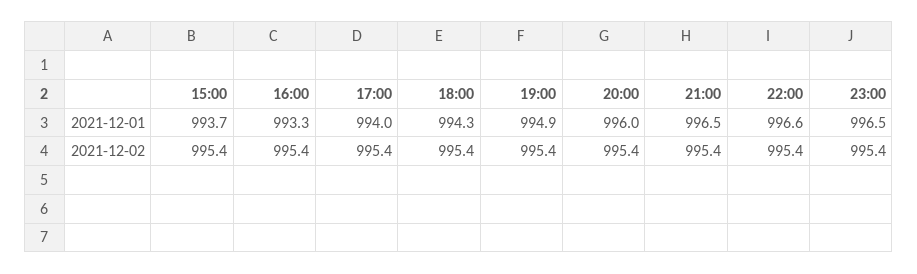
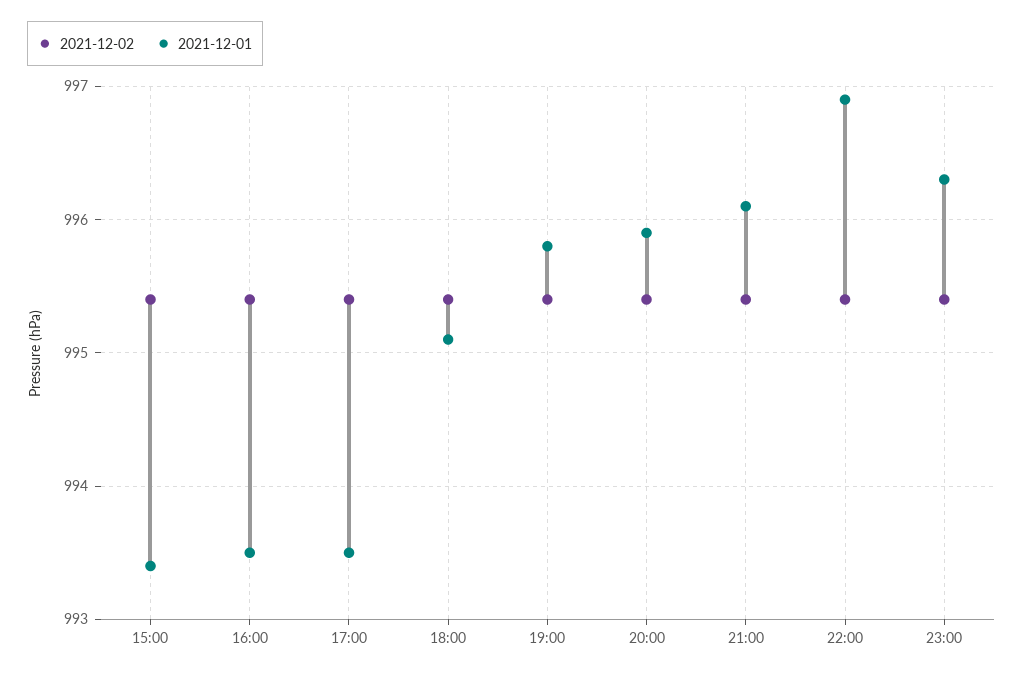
2021-12-01, 15:00: 993.7 -> 993.4
2021-12-01, 16:00: 993.3 -> 993.5
2021-12-01, 17:00: 994 -> 993.5
2021-12-01, 18:00: 994.3 -> 995.1
2021-12-01, 19:00: 994.9 -> 995.8
2021-12-01, 20:00: 996 -> 995.9
2021-12-01, 21:00: 996.5 -> 996.1
2021-12-01, 22:00: 996.6 -> 996.9
2021-12-01, 23:00: 996.5 -> 996.3

